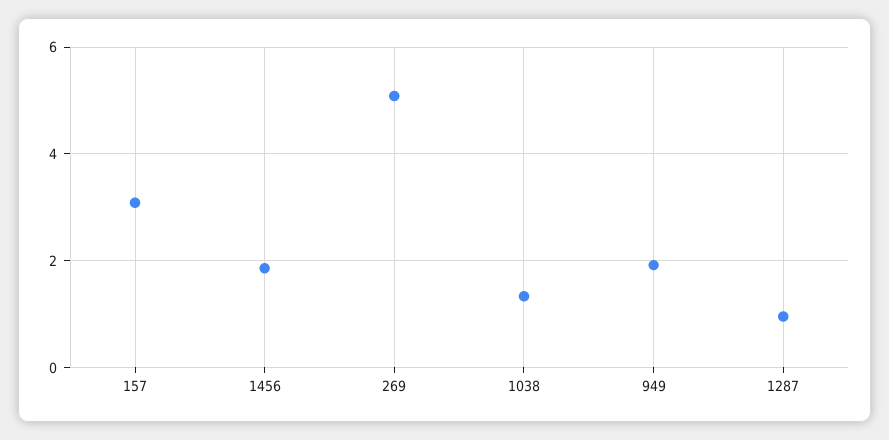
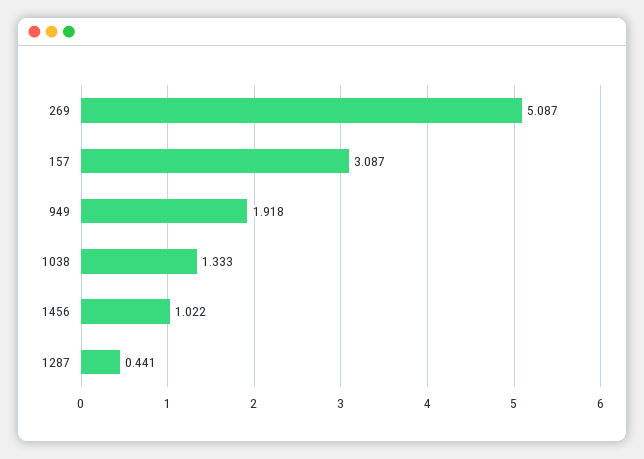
1456: 1.8 -> 1.022
1287: 1 -> 0.441

